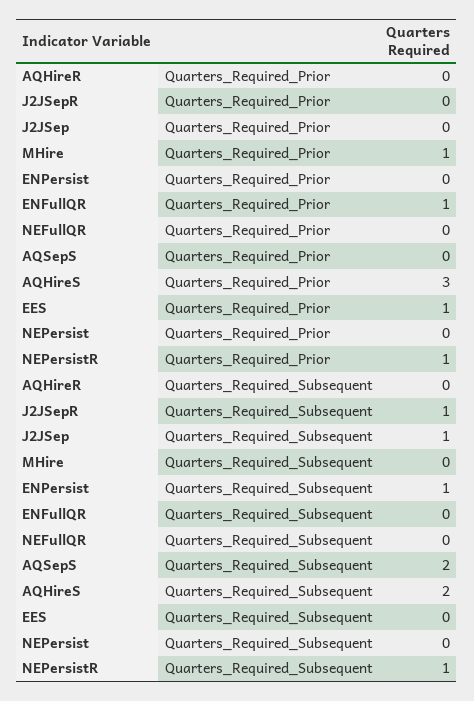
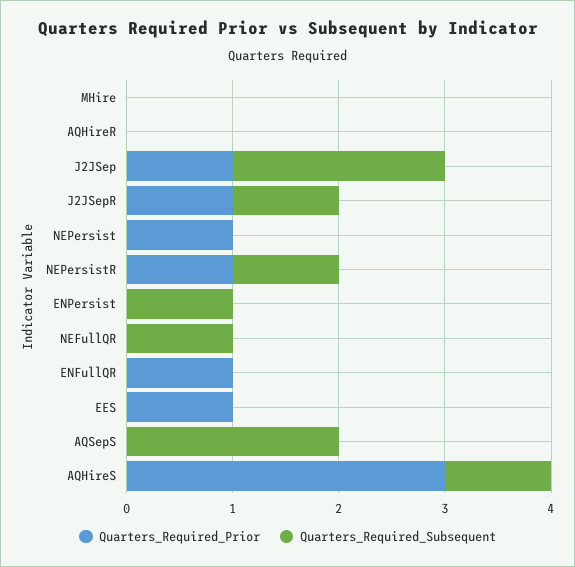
Quarters_Required_Prior, J2JSepR: 0 -> 1
Quarters_Required_Prior, J2JSep: 0 -> 1
Quarters_Required_Prior, MHire: 1 -> 0
Quarters_Required_Prior, NEPersist: 0 -> 1
Quarters_Required_Subsequent, J2JSep: 1 -> 2
Quarters_Required_Subsequent, NEFullQR: 0 -> 1
Quarters_Required_Subsequent, AQHireS: 2 -> 1

